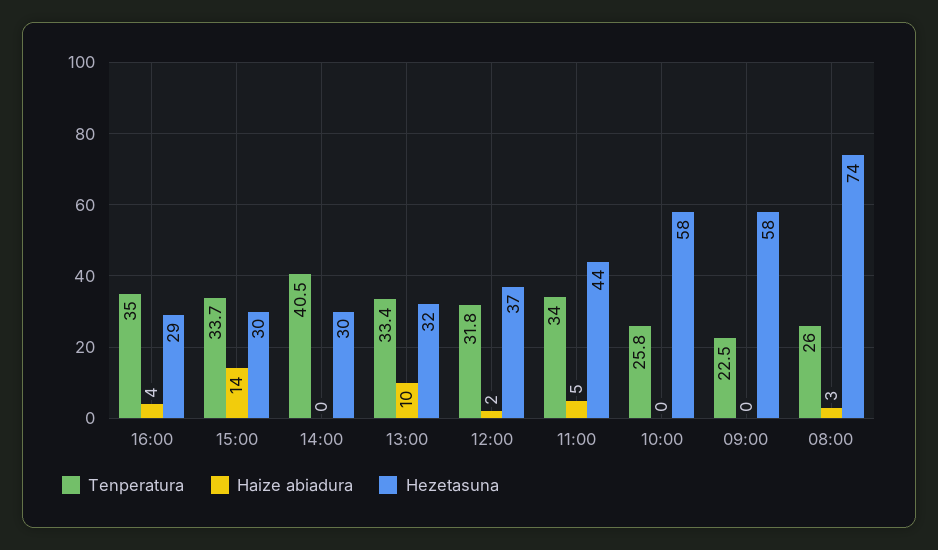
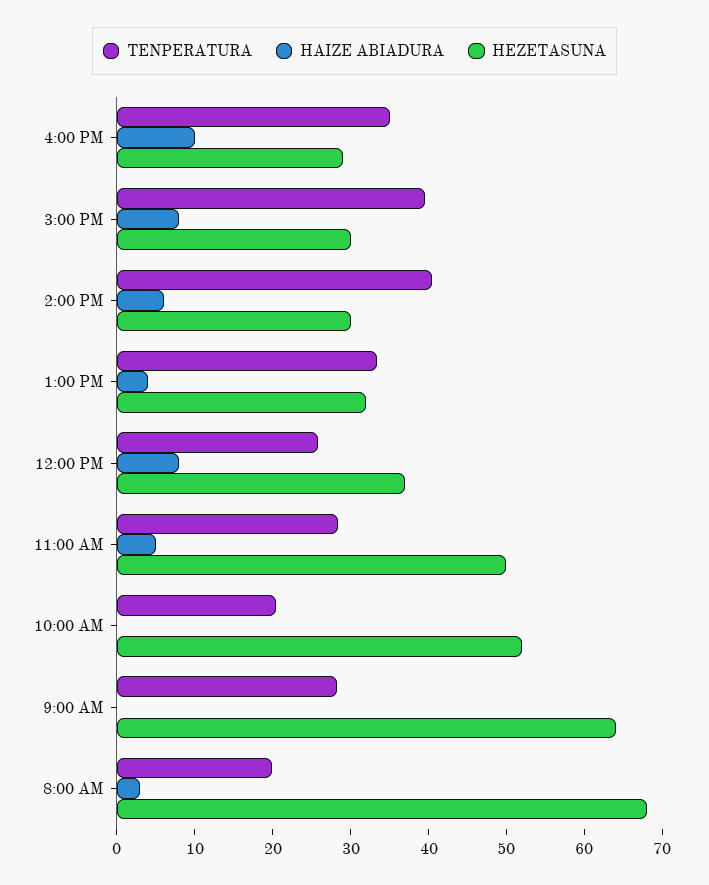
Haize abiadura, 16:00: 4 -> 10
Tenperatura, 15:00: 33.7 -> 40
Haize abiadura, 15:00: 14 -> 8
Haize abiadura, 14:00: 0 -> 6
Haize abiadura, 13:00: 10 -> 4
Tenperatura, 12:00: 31.8 -> 26
Haize abiadura, 12:00: 2 -> 8
Tenperatura, 11:00: 34 -> 28
Hezetasuna, 11:00: 44 -> 50
Tenperatura, 10:00: 25.8 -> 20
Hezetasuna, 10:00: 58 -> 52
Tenperatura, 09:00: 22.5 -> 28
Hezetasuna, 09:00: 58 -> 64
Tenperatura, 08:00: 26 -> 20
Hezetasuna, 08:00: 74 -> 68

